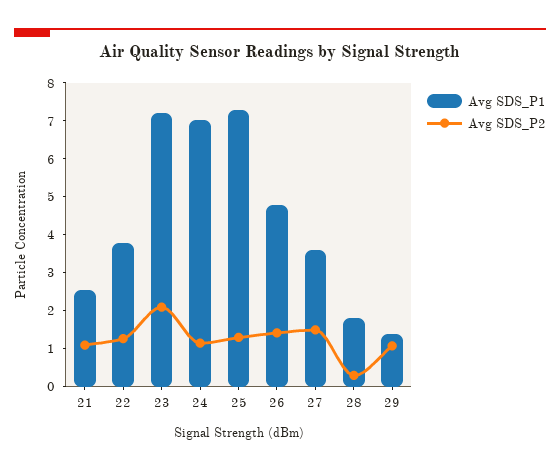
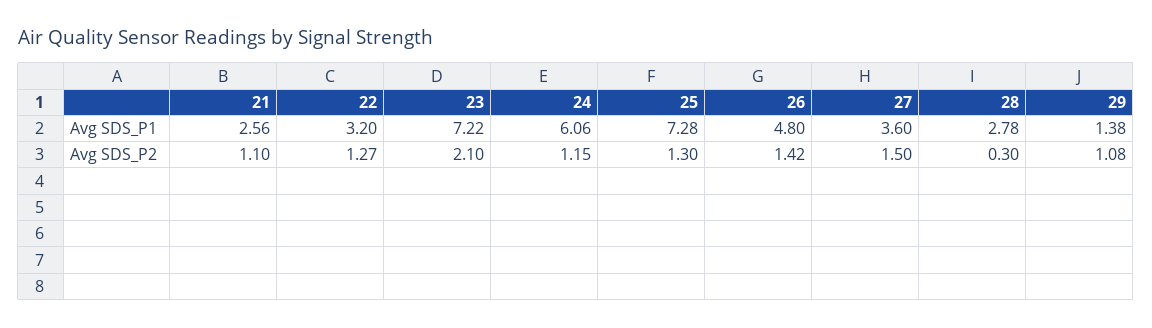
Avg SDS_P1, 22: 3.75 -> 3.2
Avg SDS_P1, 24: 7 -> 6.06
Avg SDS_P1, 28: 1.75 -> 2.78

